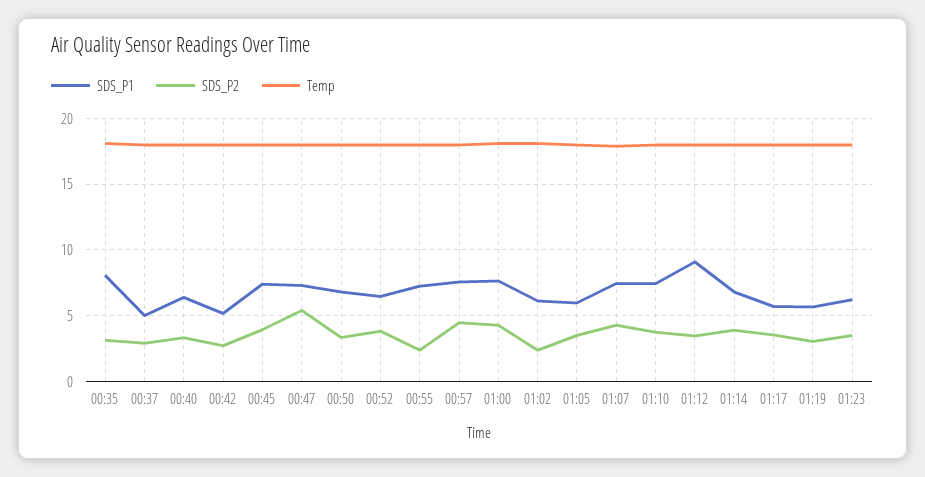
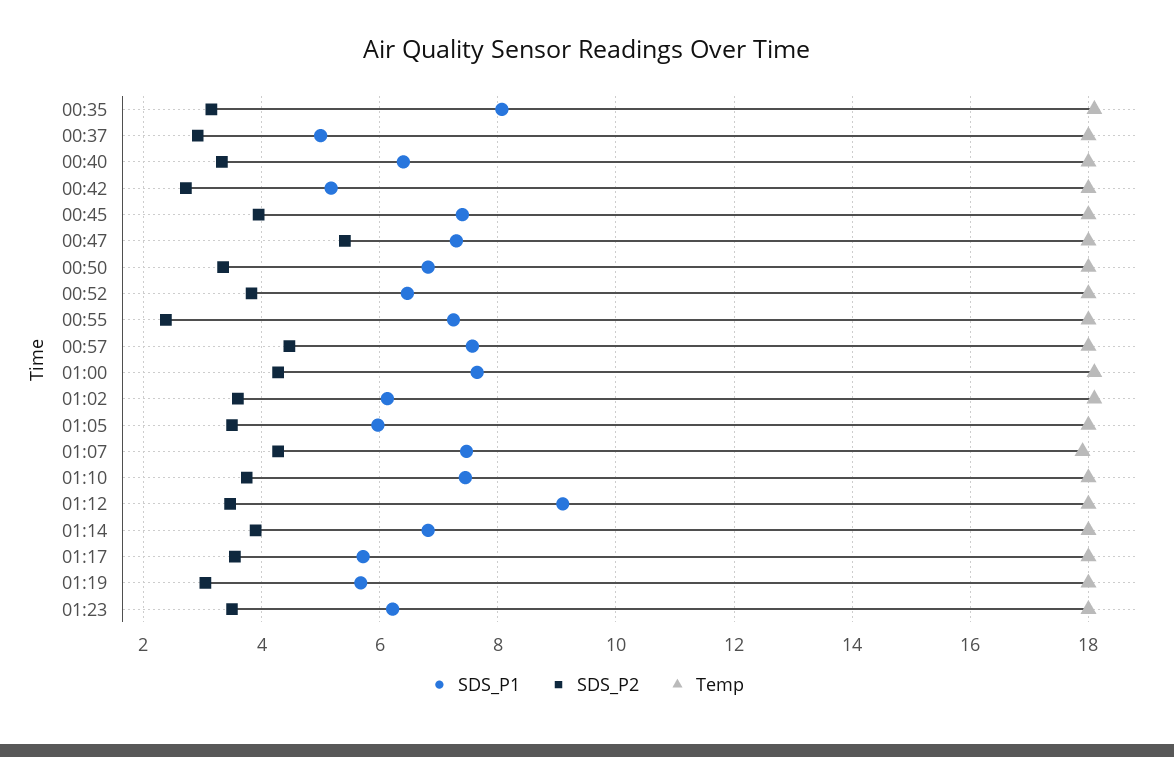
SDS_P2, 01:02: 2.5 -> 3.6

